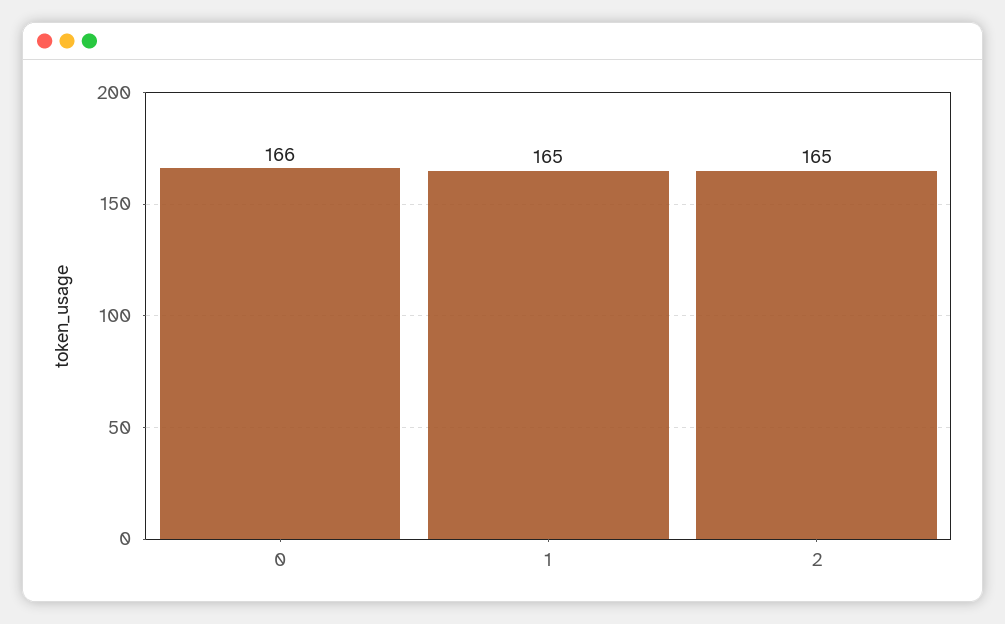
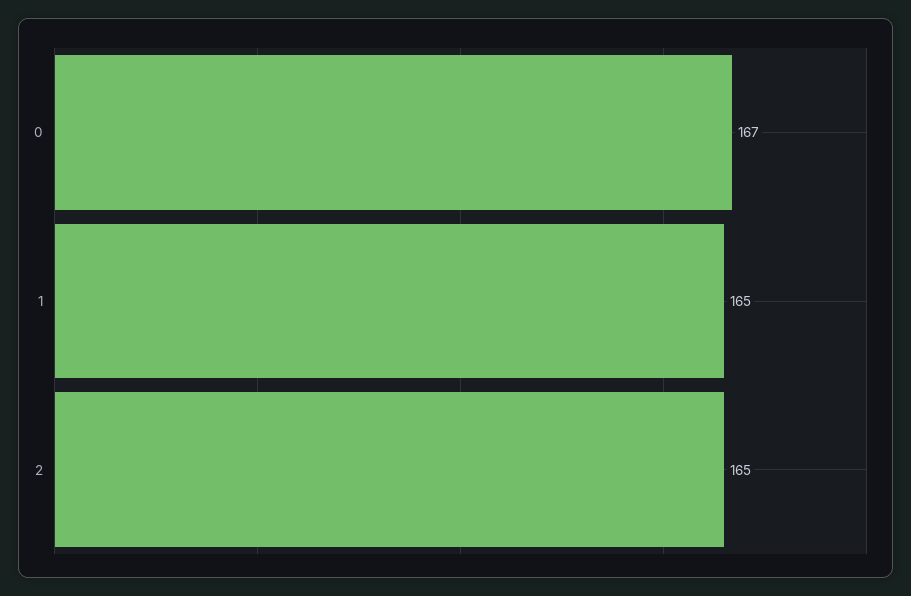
0: 166 -> 167

